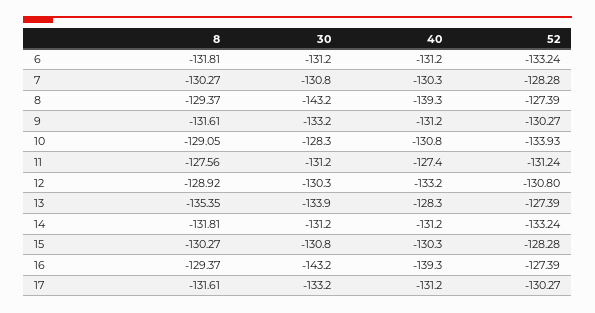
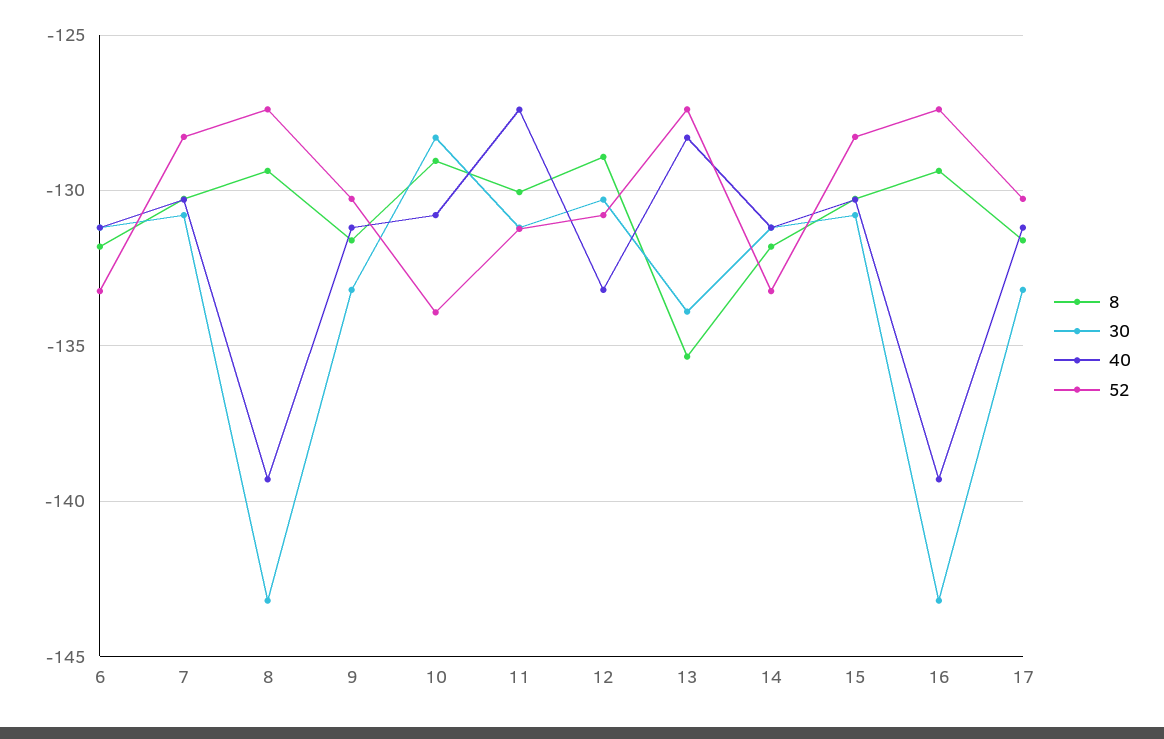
8, 11: -127.56 -> -130

